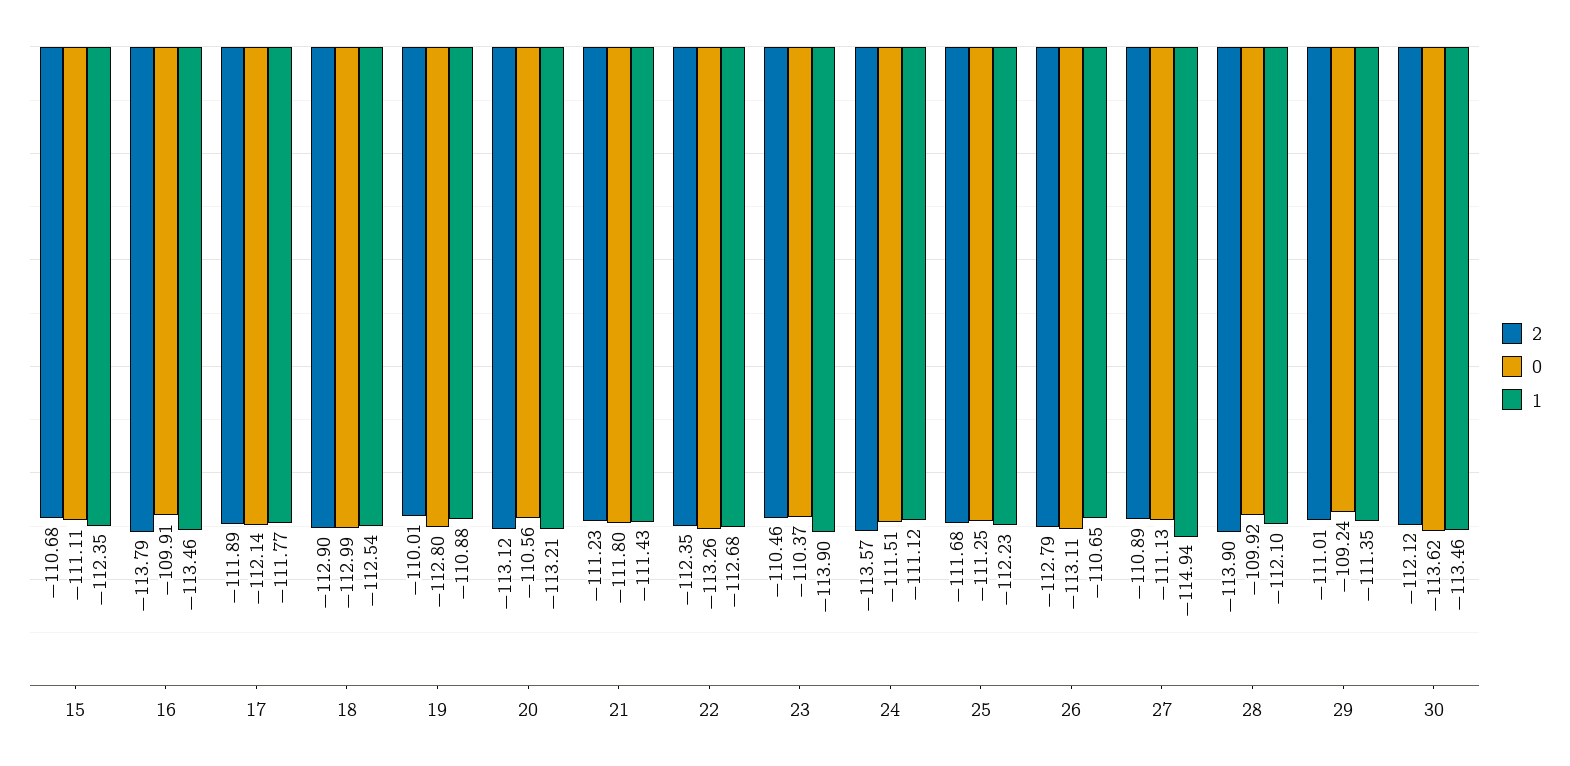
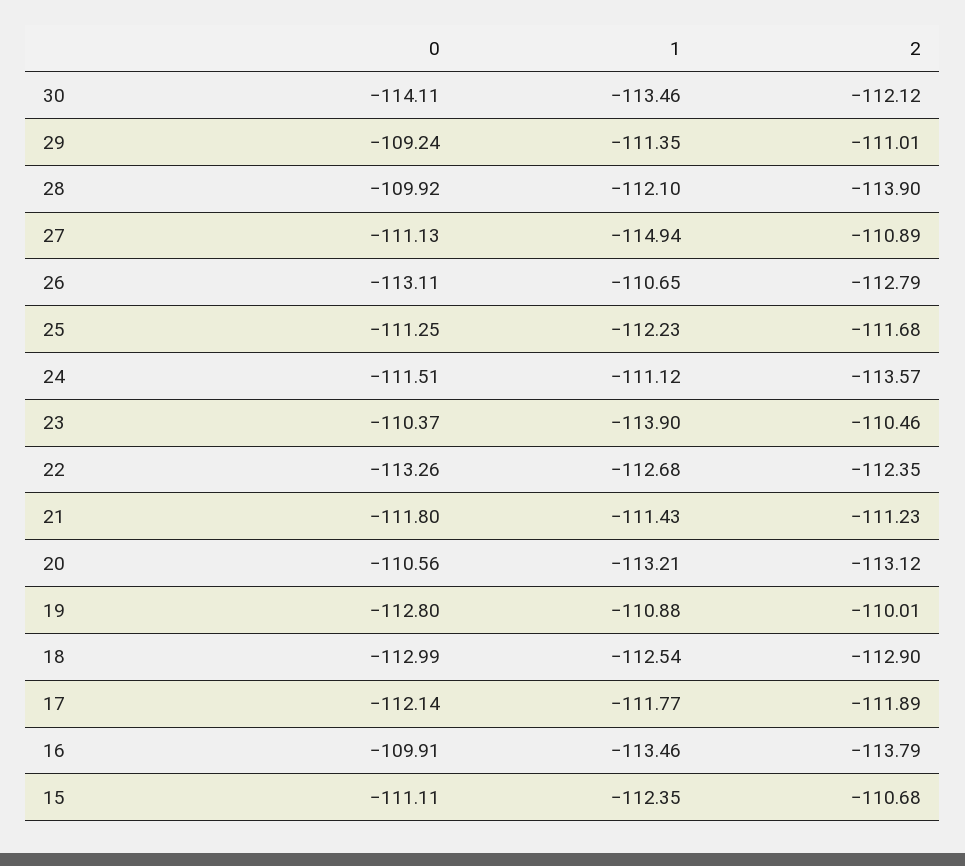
0, 30: -113.62 -> -114.11

